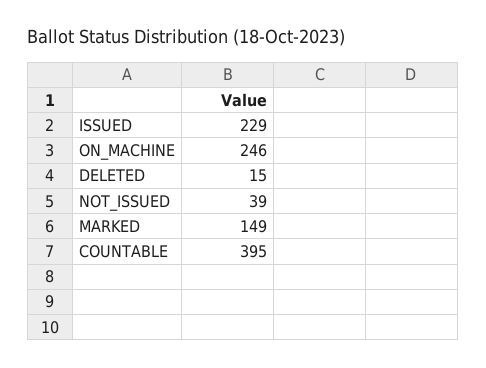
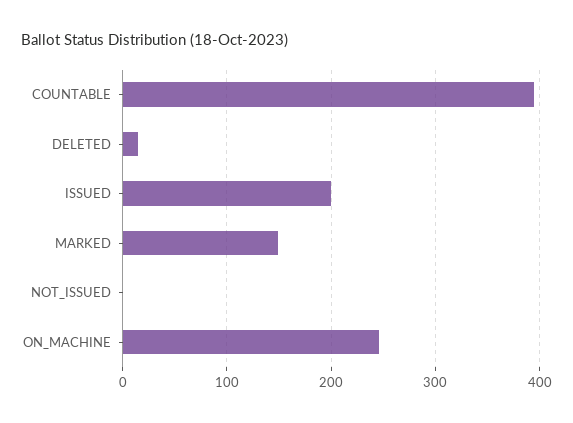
ISSUED: 229 -> 200
NOT_ISSUED: 39 -> 0

